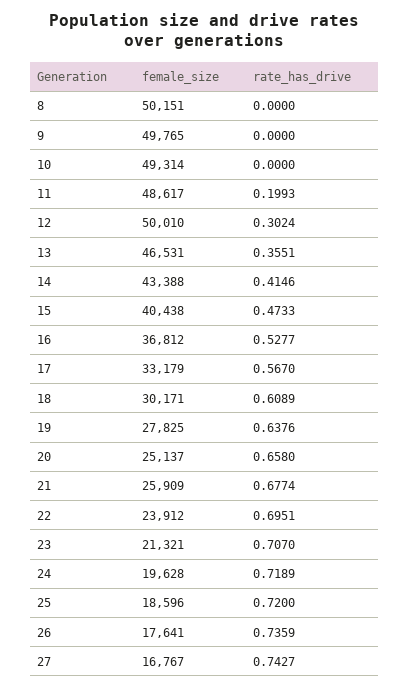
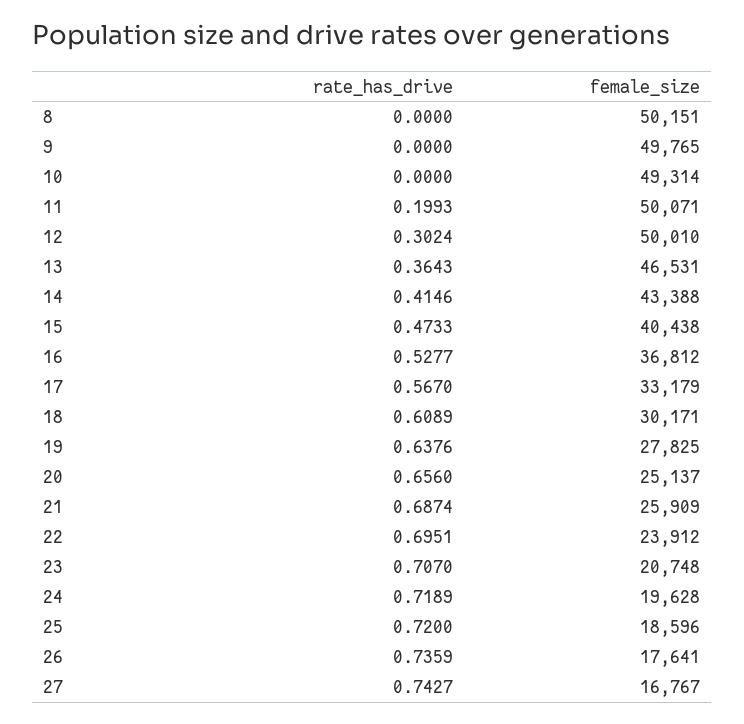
female_size, 11: 48617 -> 50071
rate_has_drive, 13: 0.3551 -> 0.3643
rate_has_drive, 20: 0.658 -> 0.656
rate_has_drive, 21: 0.6774 -> 0.6874
female_size, 23: 21321 -> 20748

